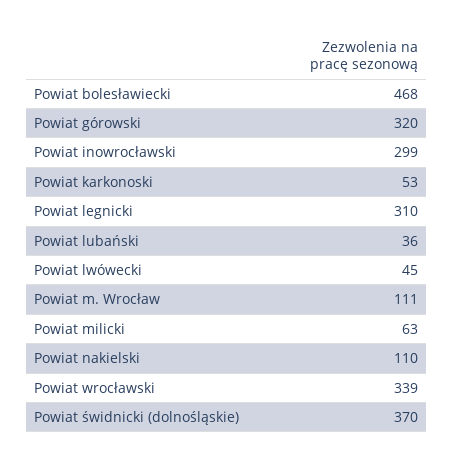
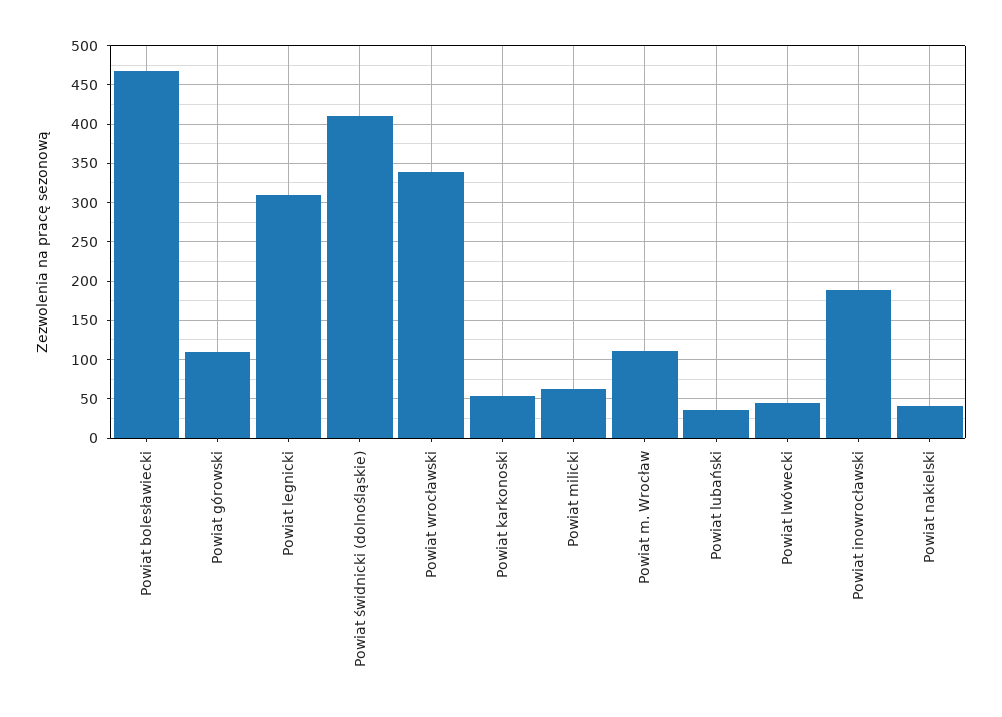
Powiat górowski: 320 -> 110
Powiat inowrocławski: 299 -> 190
Powiat nakielski: 110 -> 40
Powiat świdnicki (dolnośląskie): 370 -> 410

